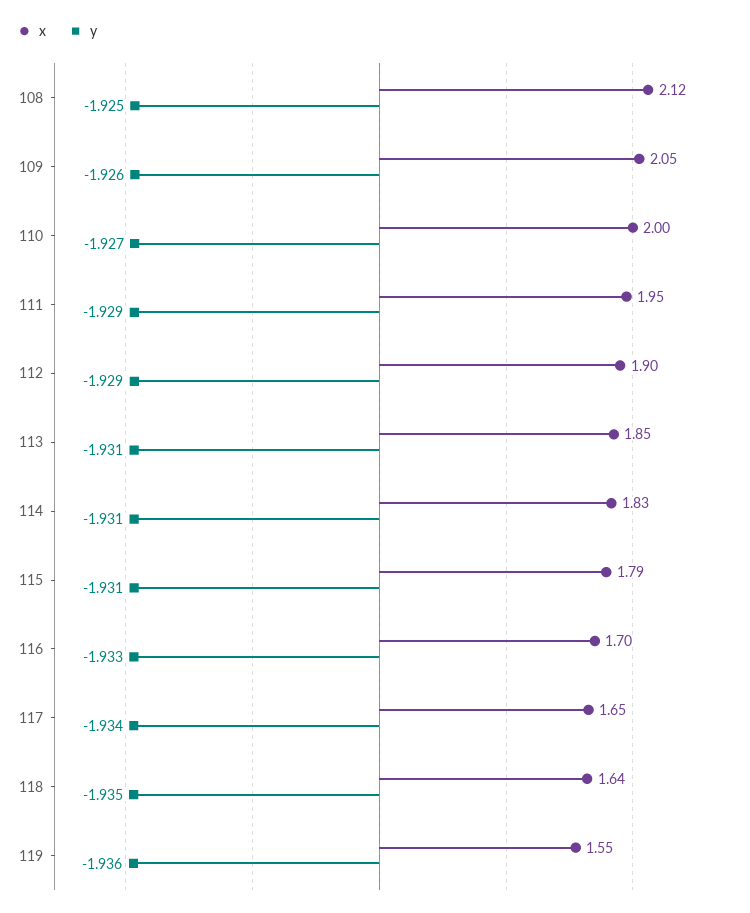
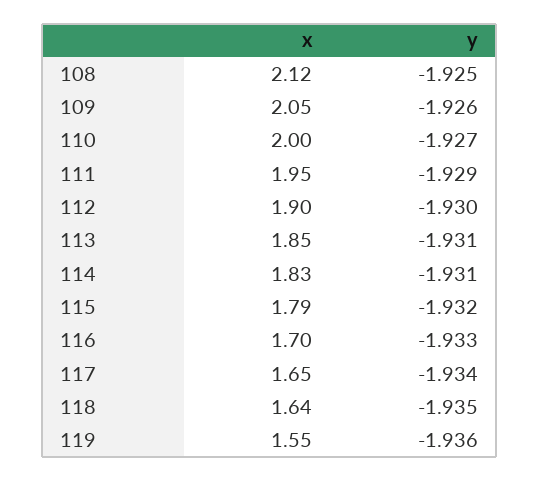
y, 112: -1.929 -> -1.93
y, 115: -1.931 -> -1.932

